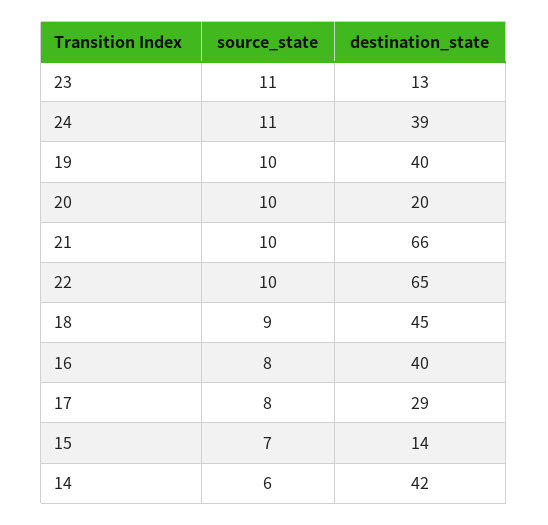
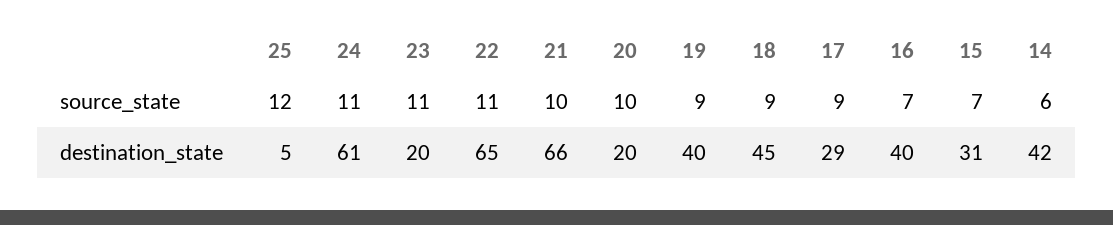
destination_state, 23: 13 -> 20
destination_state, 24: 39 -> 61
source_state, 19: 10 -> 9
source_state, 22: 10 -> 11
source_state, 16: 8 -> 7
source_state, 17: 8 -> 9
destination_state, 15: 14 -> 31
source_state, 25: none -> 12
destination_state, 25: none -> 5

